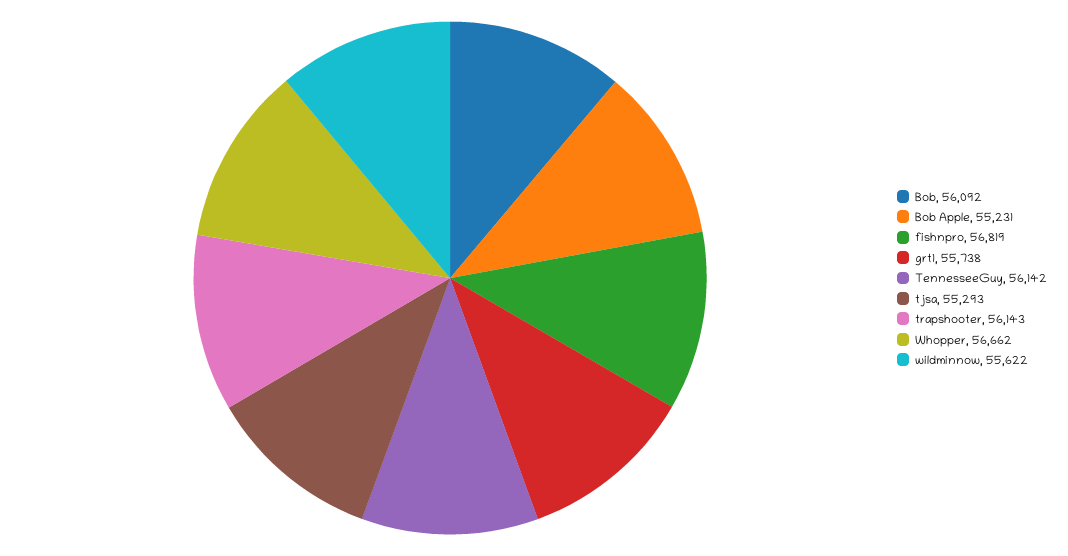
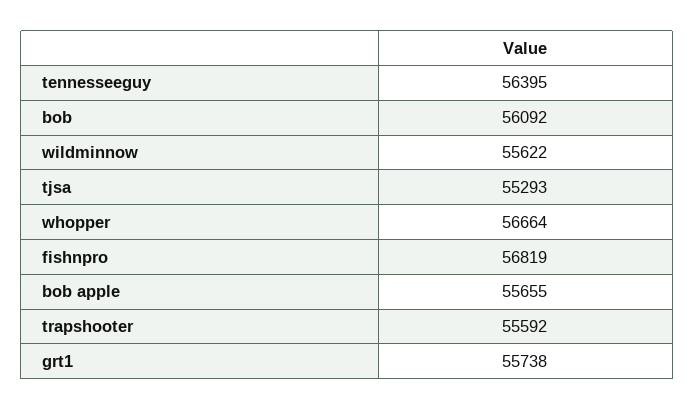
Bob Apple: 55231 -> 55655
TennesseeGuy: 56142 -> 56395
trapshooter: 56143 -> 55592
Whopper: 56662 -> 56664

